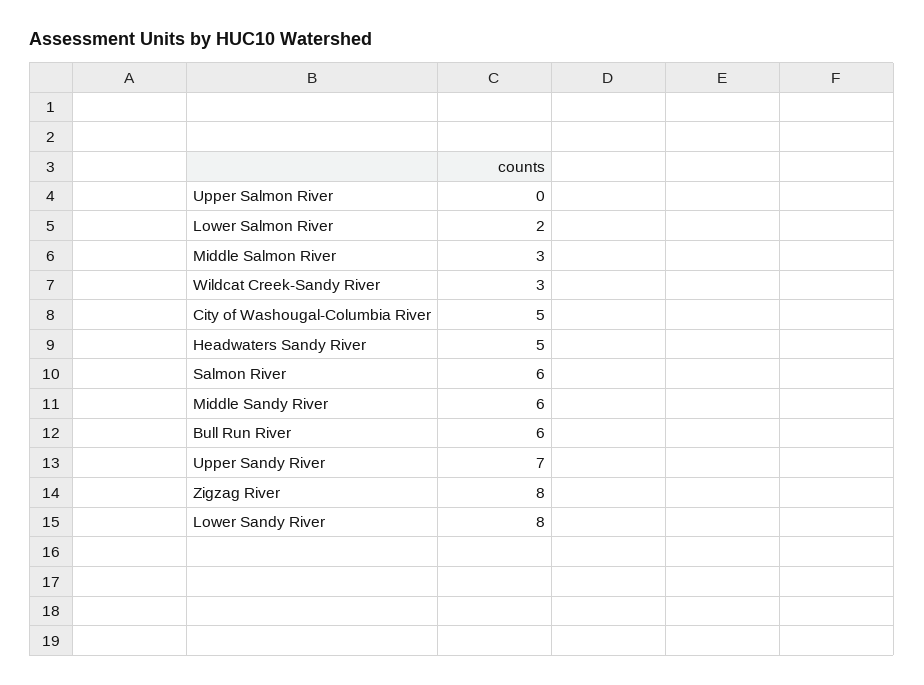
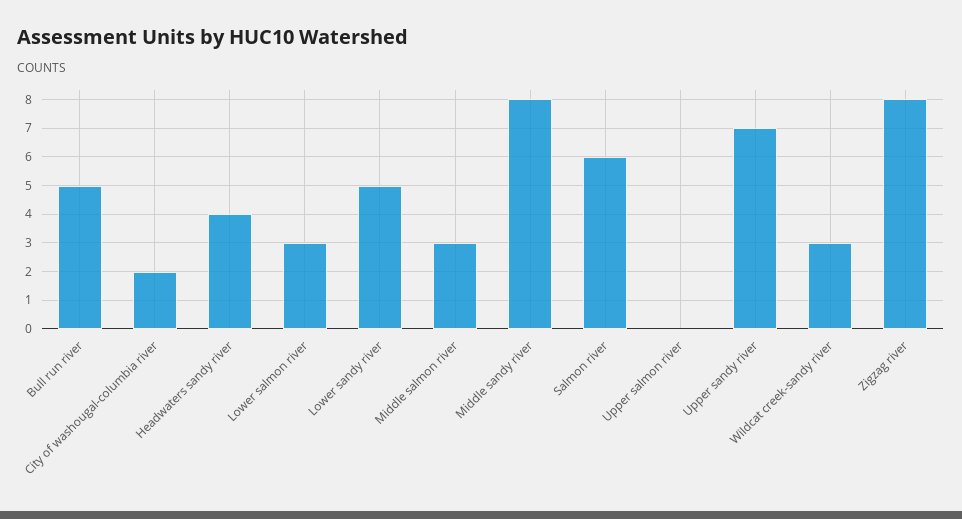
Lower Salmon River: 2 -> 3
City of Washougal-Columbia River: 5 -> 2
Headwaters Sandy River: 5 -> 4
Middle Sandy River: 6 -> 8
Bull Run River: 6 -> 5
Lower Sandy River: 8 -> 5

